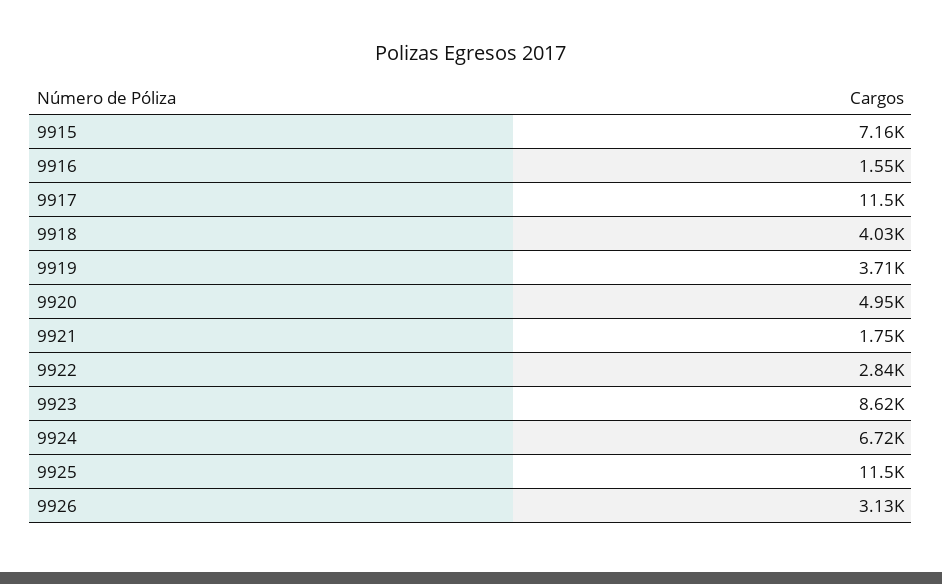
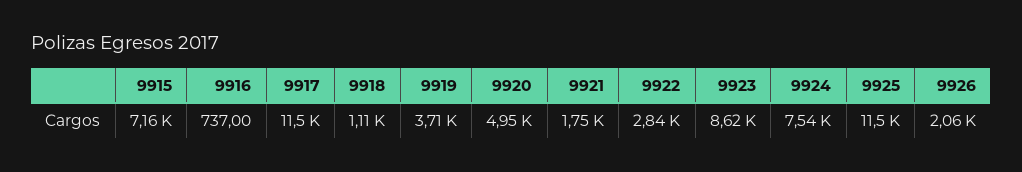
9916: 1550 -> 737
9918: 4030 -> 1110
9924: 6720 -> 7540
9926: 3130 -> 2060

